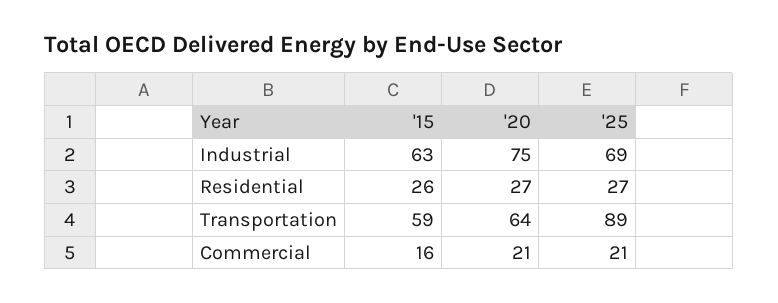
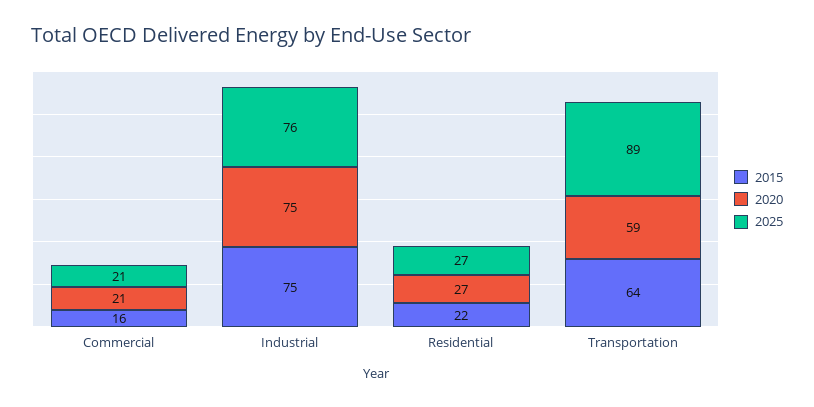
'15, Industrial: 63 -> 75
'25, Industrial: 69 -> 76
'15, Residential: 26 -> 22
'15, Transportation: 59 -> 64
'20, Transportation: 64 -> 59

